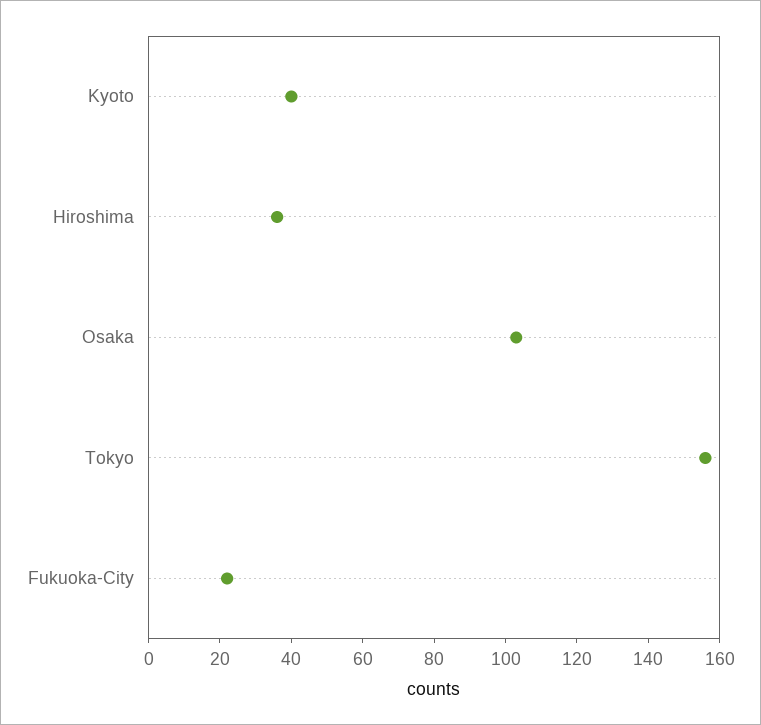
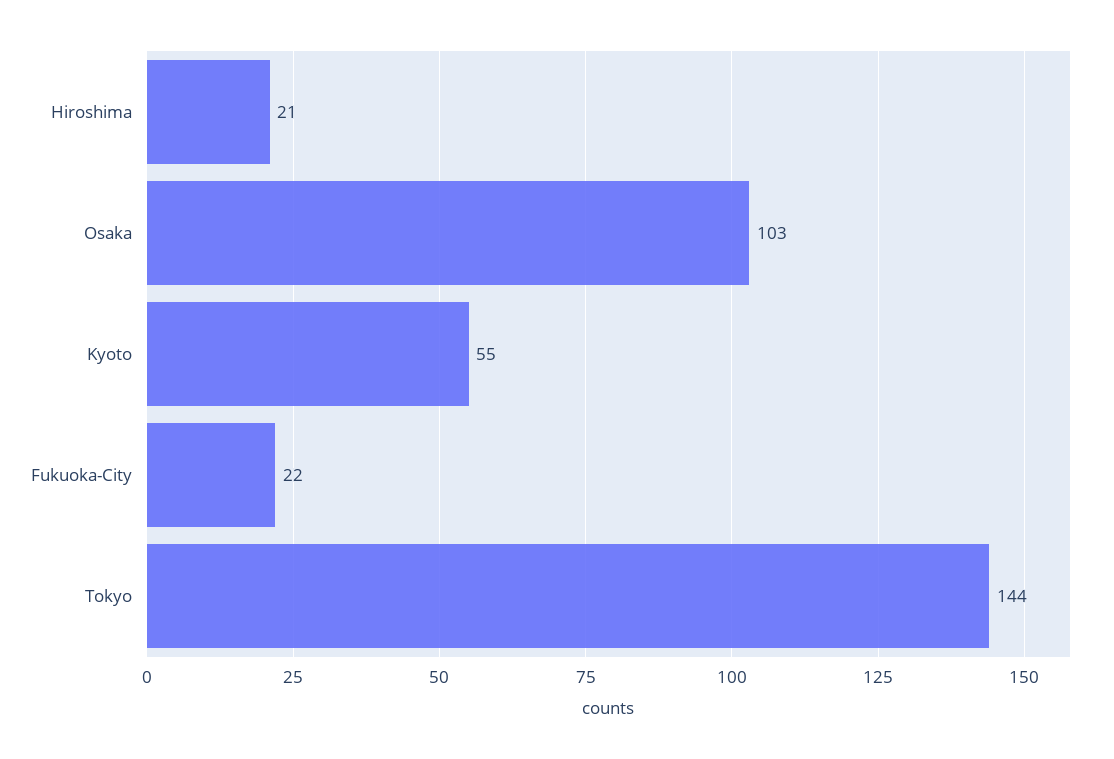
Kyoto: 40 -> 55
Hiroshima: 35 -> 21
Tokyo: 155 -> 144

